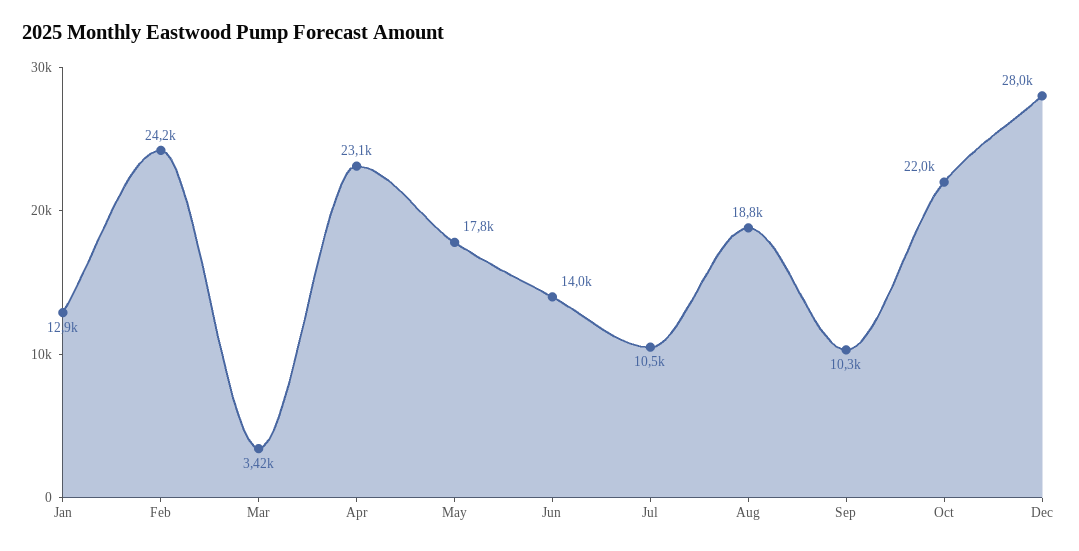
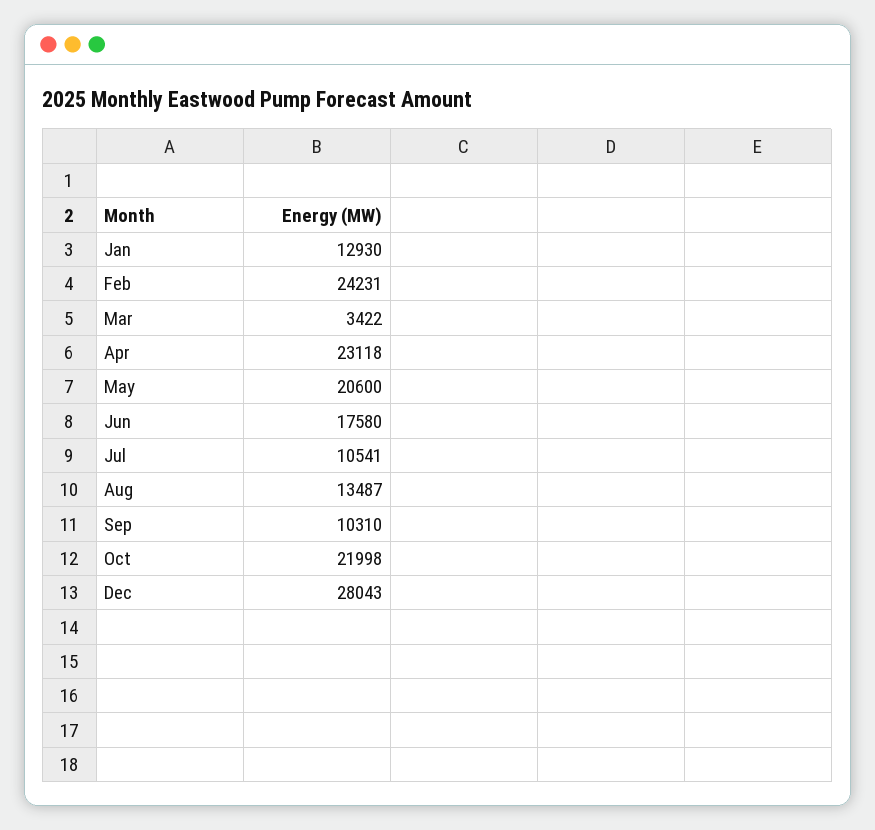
May: 17800 -> 20600
Jun: 14000 -> 17580
Aug: 18800 -> 13487

